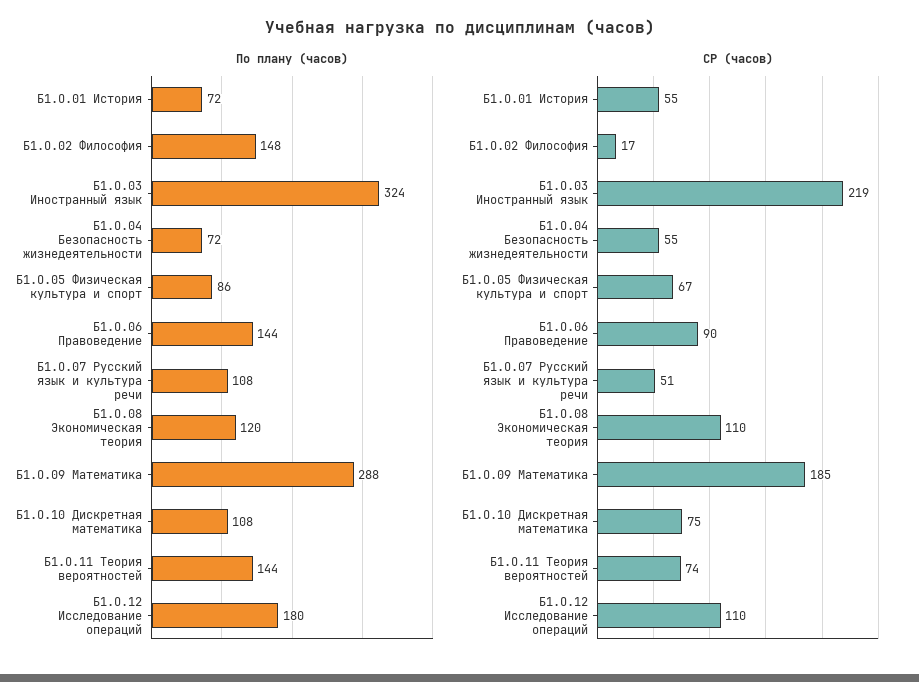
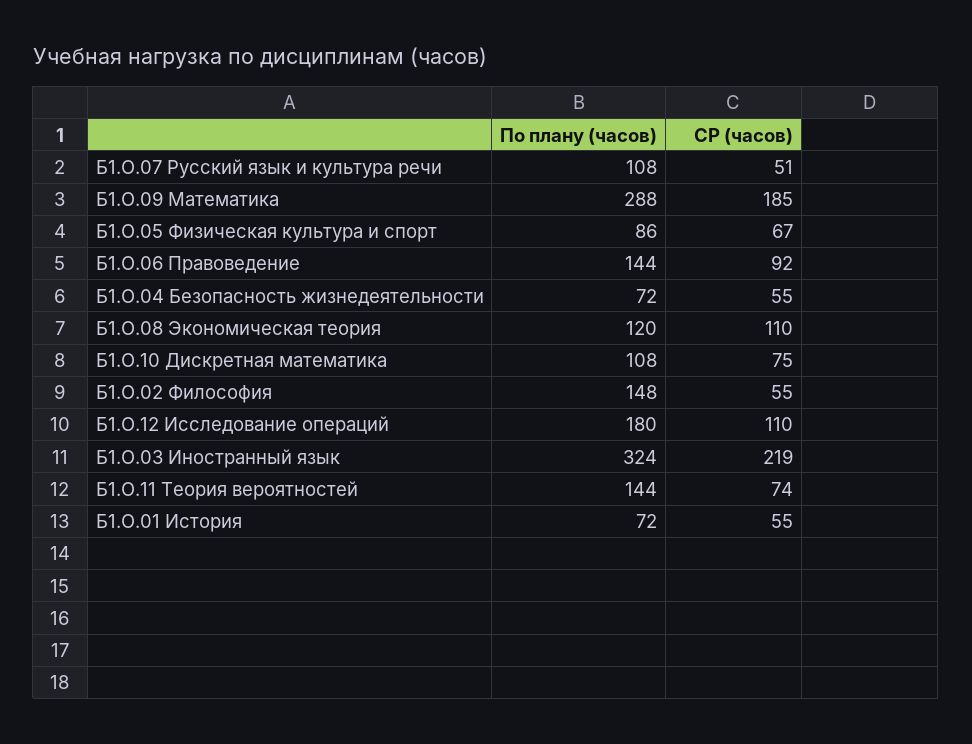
СР (часов), Б1.О.02 Философия: 17 -> 55
СР (часов), Б1.О.06 Правоведение: 90 -> 92

